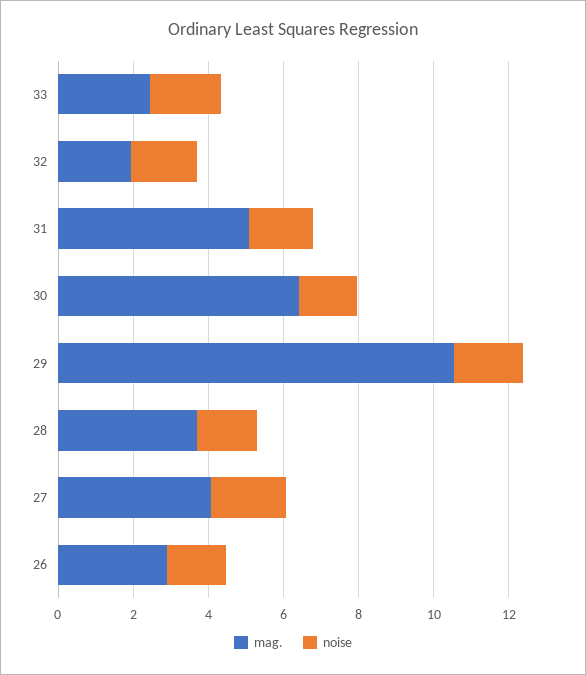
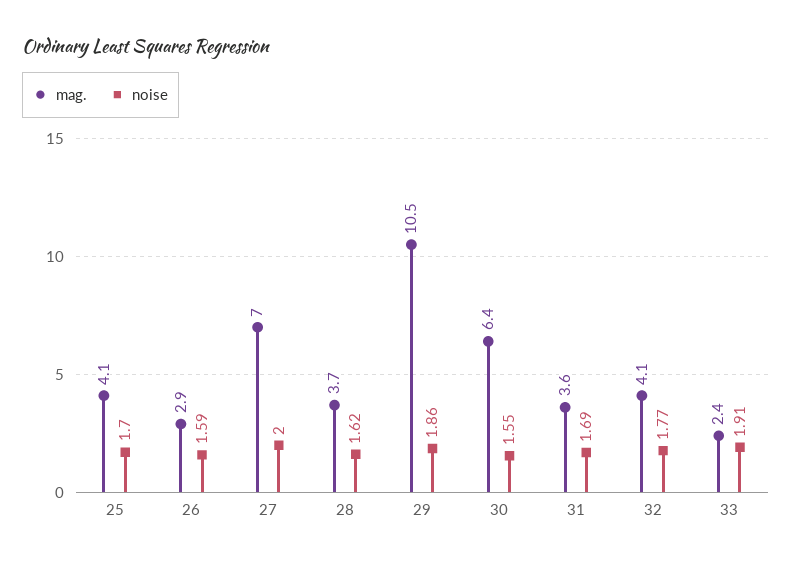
mag., 32: 2 -> 4.1
mag., 31: 5 -> 3.6
mag., 27: 4 -> 7
mag., 25: none -> 4.1
noise, 25: none -> 1.7

